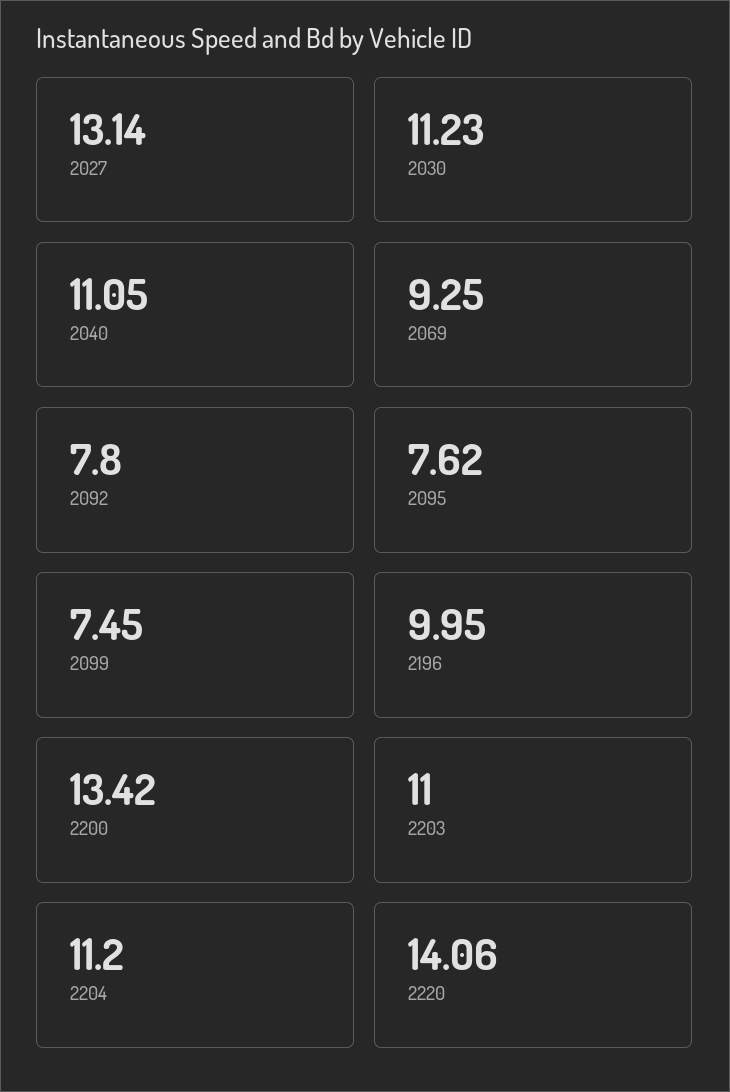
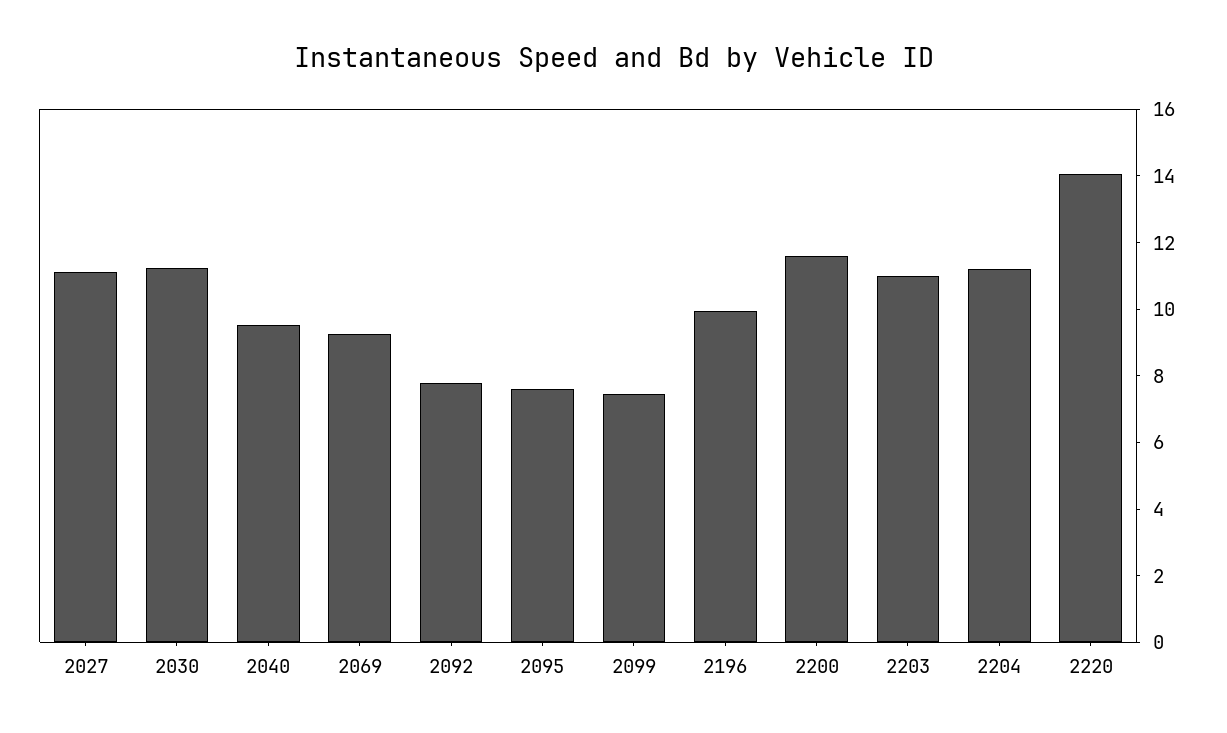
2027: 13.14 -> 11
2040: 11.05 -> 9.5
2200: 13.42 -> 11.5

